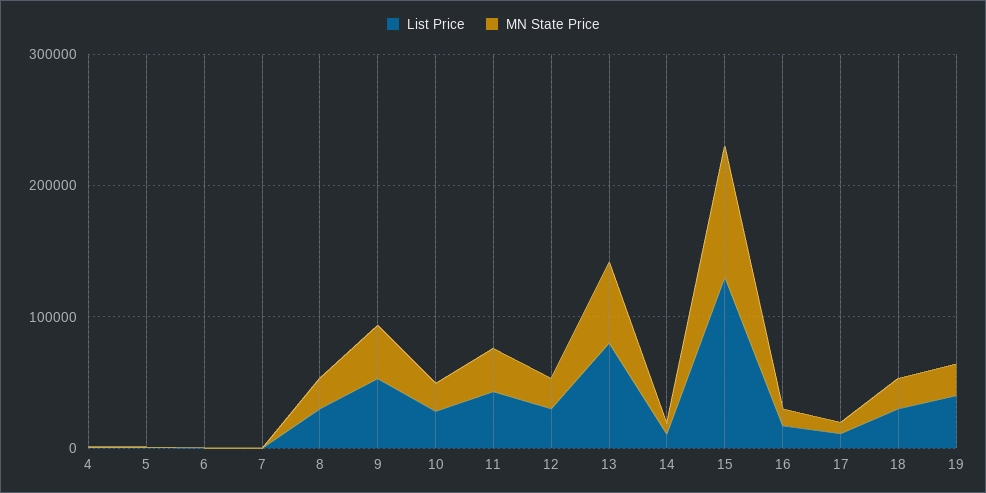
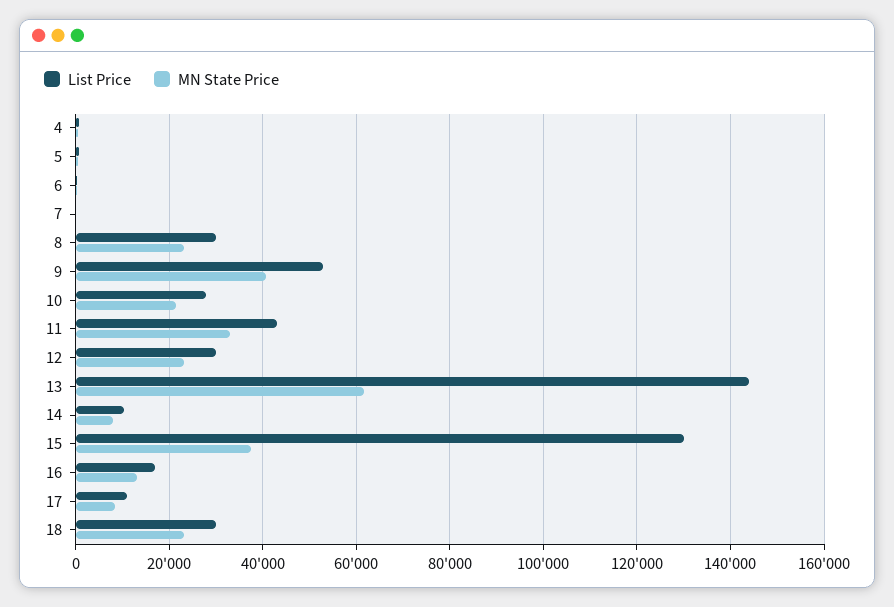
List Price, 13: 80000 -> 144000
MN State Price, 15: 100000 -> 38000
List Price, 19: 40000 -> none
MN State Price, 19: 20000 -> none

